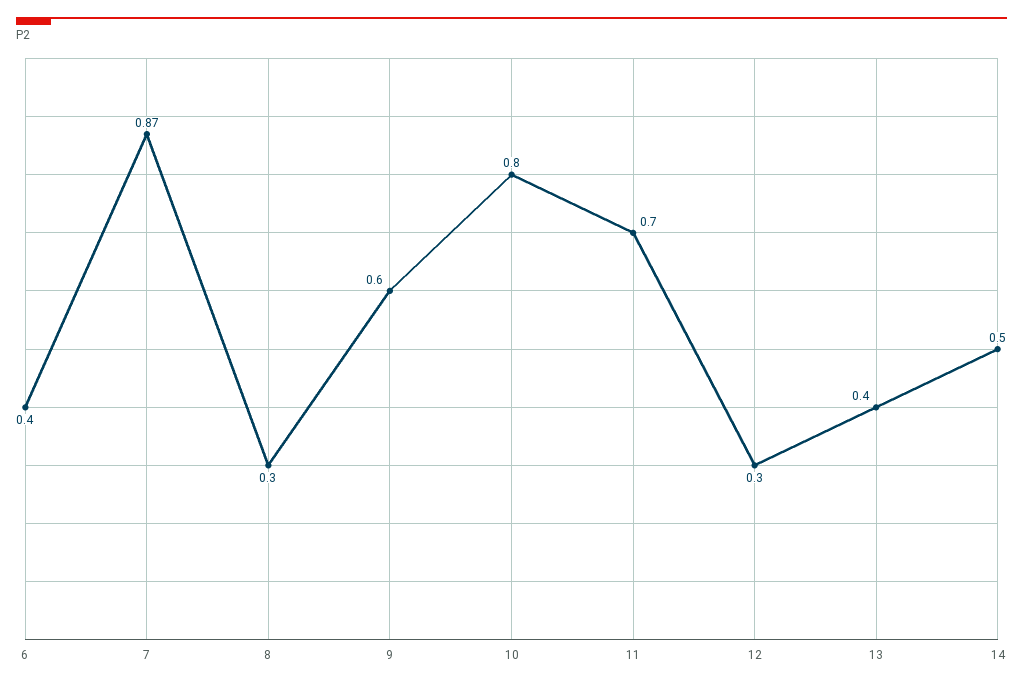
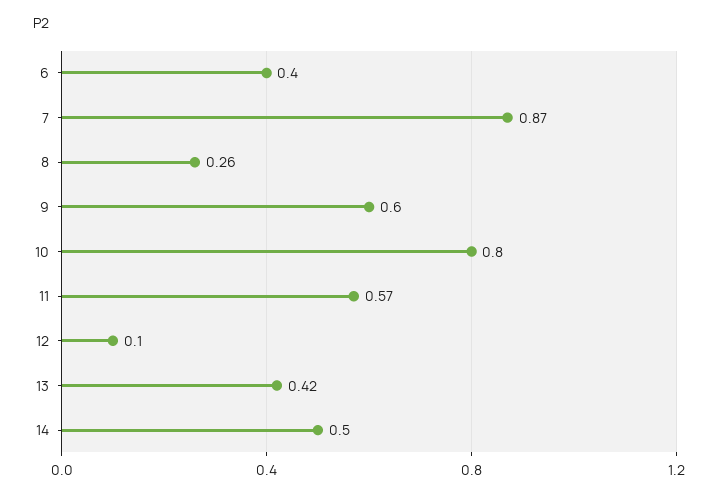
8: 0.3 -> 0.26
11: 0.7 -> 0.57
12: 0.3 -> 0.1
13: 0.4 -> 0.42

